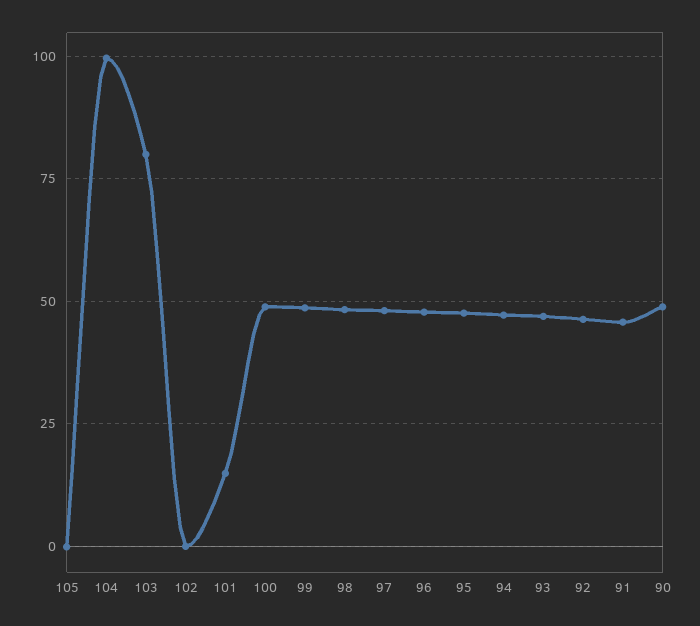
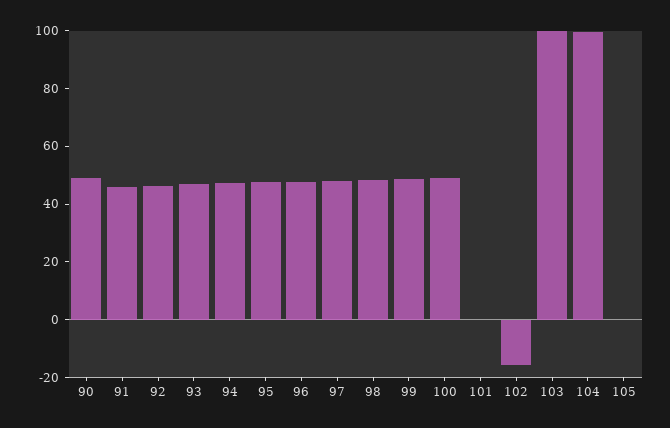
103: 80 -> 100
102: 0 -> -15
101: 15 -> 0

